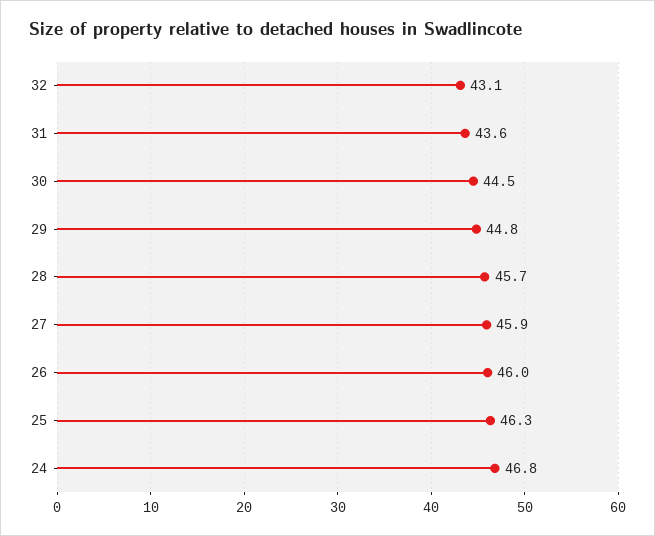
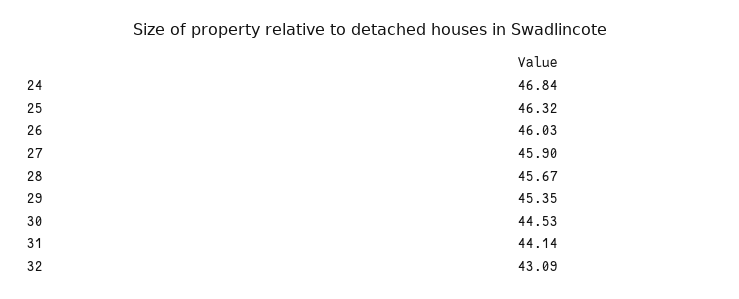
31: 43.6 -> 44.14
29: 44.8 -> 45.35

